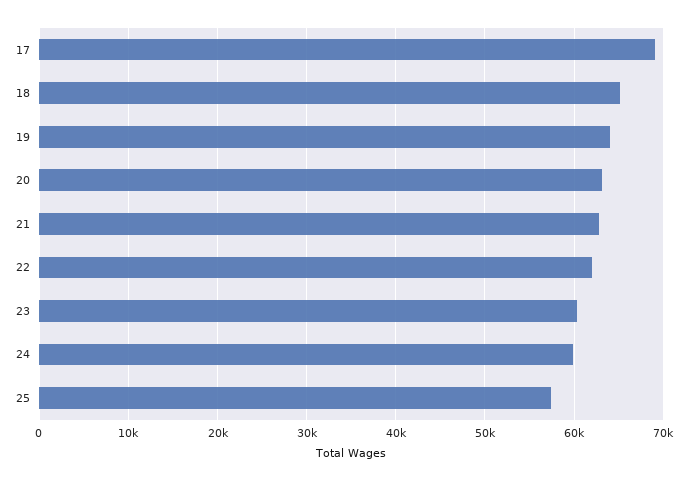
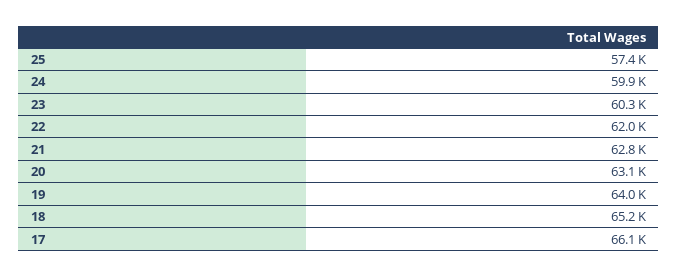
17: 69000 -> 66100

